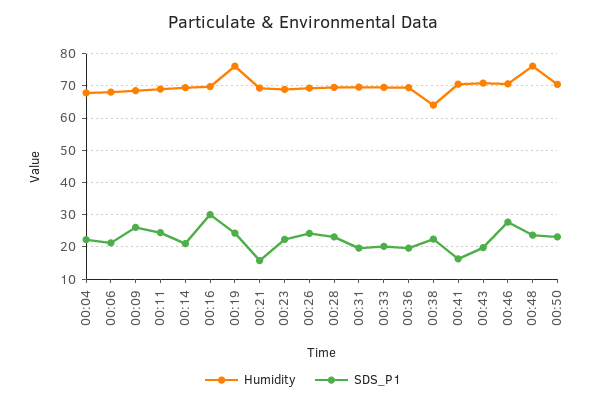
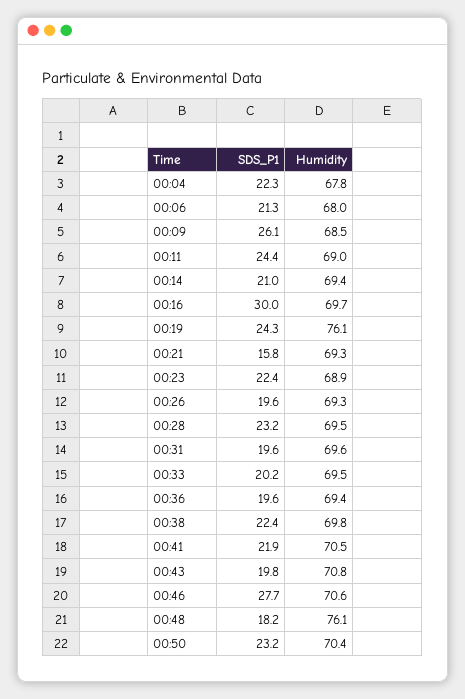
SDS_P1, 00:26: 24 -> 19.6
Humidity, 00:38: 64 -> 69.8
SDS_P1, 00:41: 16 -> 21.9
SDS_P1, 00:48: 24 -> 18.2

